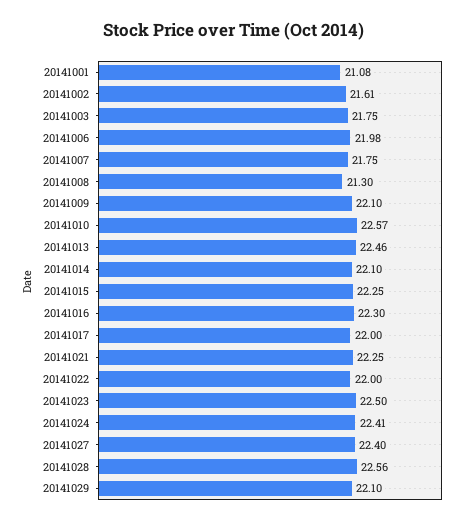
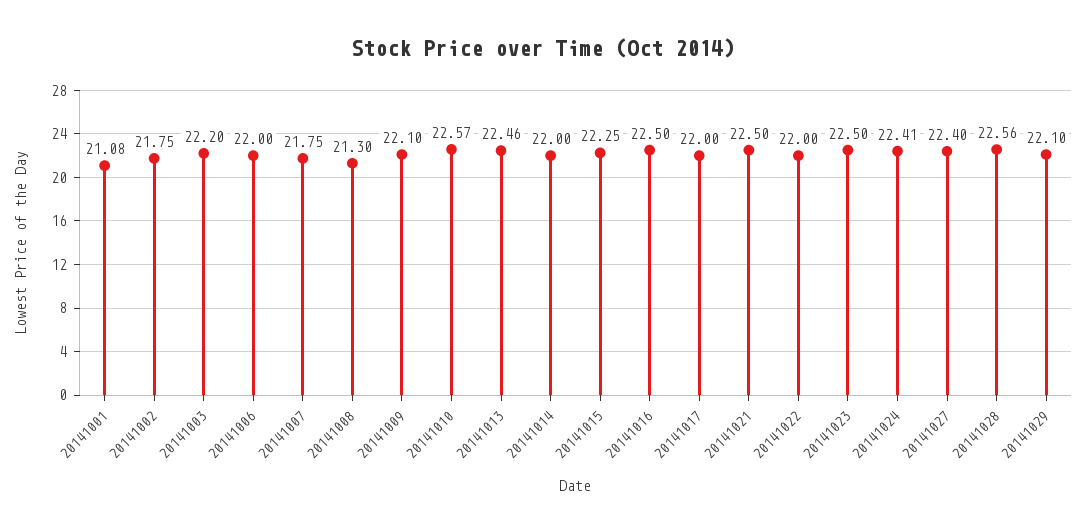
20141002: 21.61 -> 21.75
20141003: 21.75 -> 22.2
20141006: 21.98 -> 22
20141014: 22.1 -> 22
20141016: 22.3 -> 22.5
20141021: 22.25 -> 22.5

